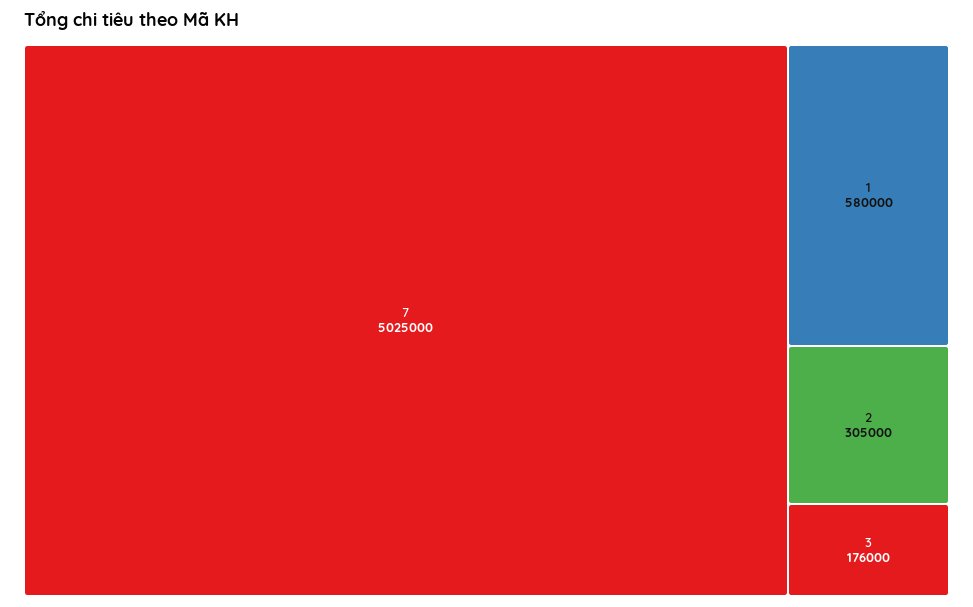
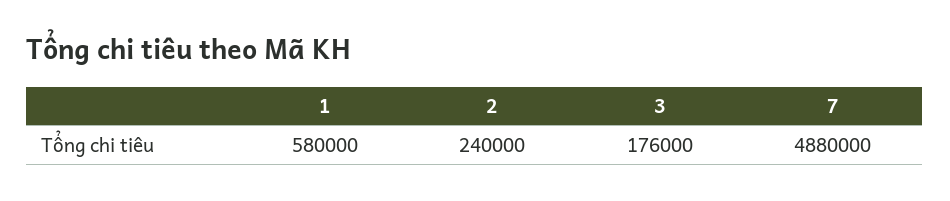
7: 5025000 -> 4880000
2: 305000 -> 240000

